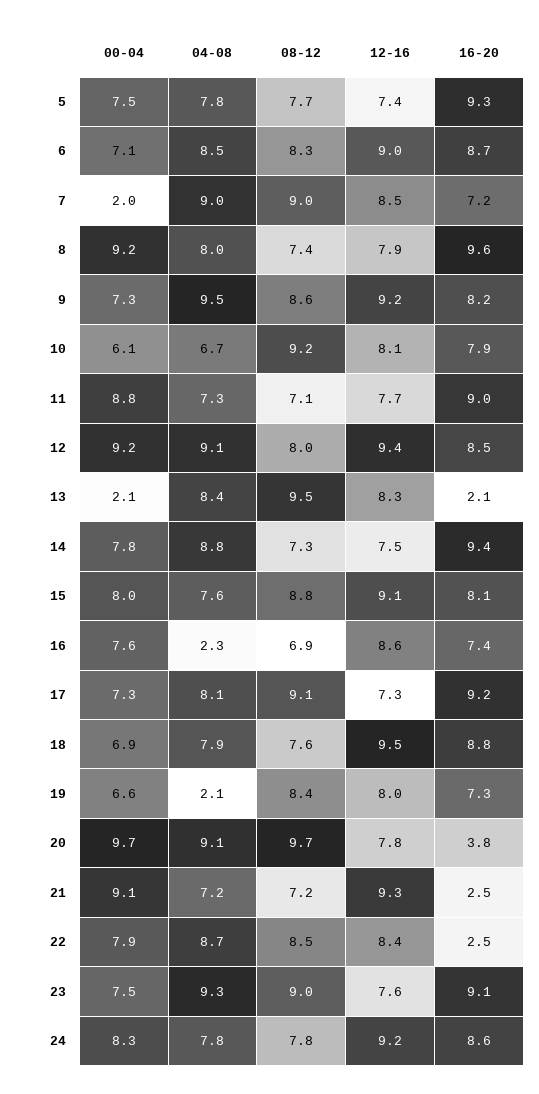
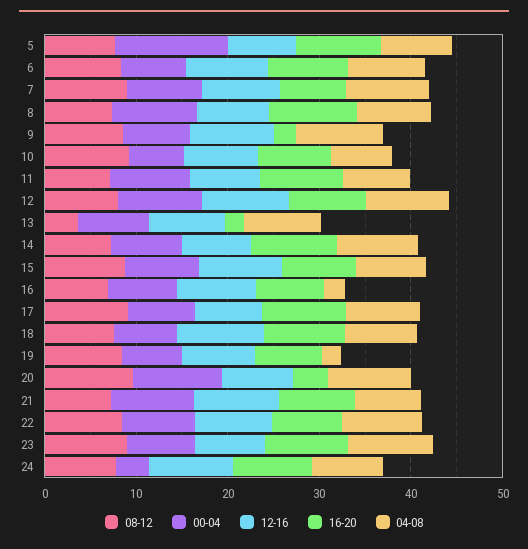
00-04, 5: 7.5 -> 12
00-04, 7: 2 -> 8
16-20, 9: 8.2 -> 2
00-04, 13: 2.1 -> 8
08-12, 13: 9.5 -> 4
16-20, 21: 2.5 -> 8
16-20, 22: 2.5 -> 8
00-04, 24: 8.3 -> 4

